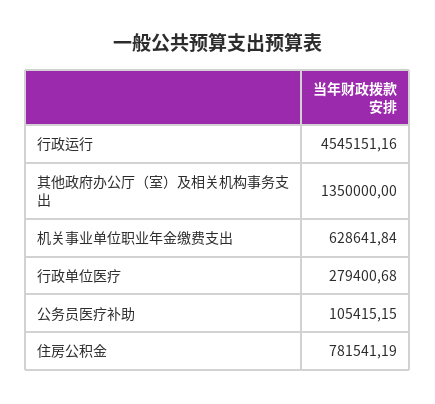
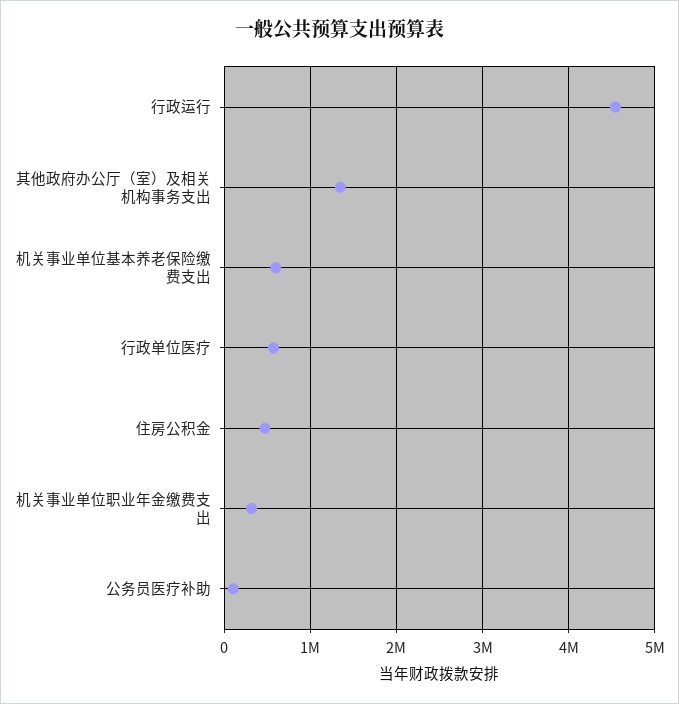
机关事业单位职业年金缴费支出: 628641.84 -> 300000
行政单位医疗: 279400.68 -> 600000
住房公积金: 781541.19 -> 500000
机关事业单位基本养老保险缴费支出: none -> 600000

